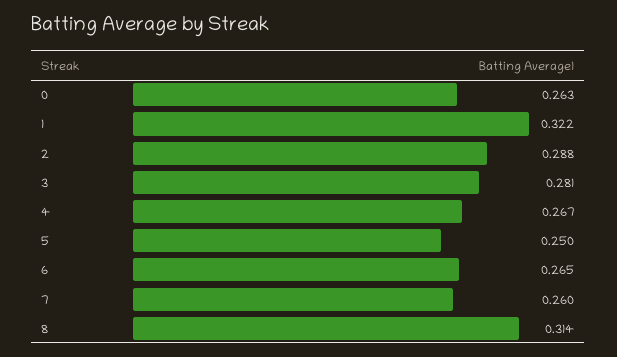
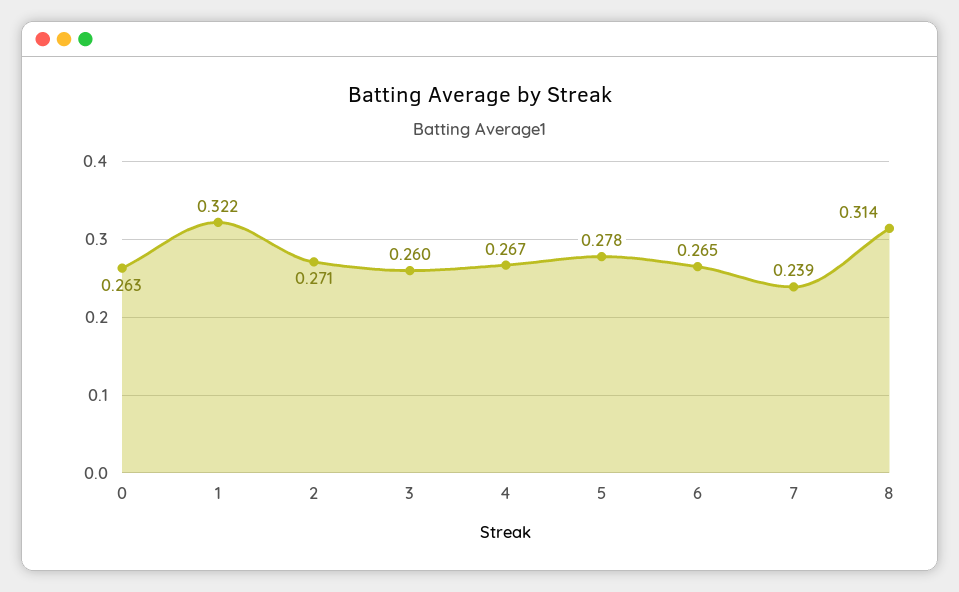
2: 0.288 -> 0.271
3: 0.281 -> 0.26
5: 0.25 -> 0.278
7: 0.26 -> 0.239

